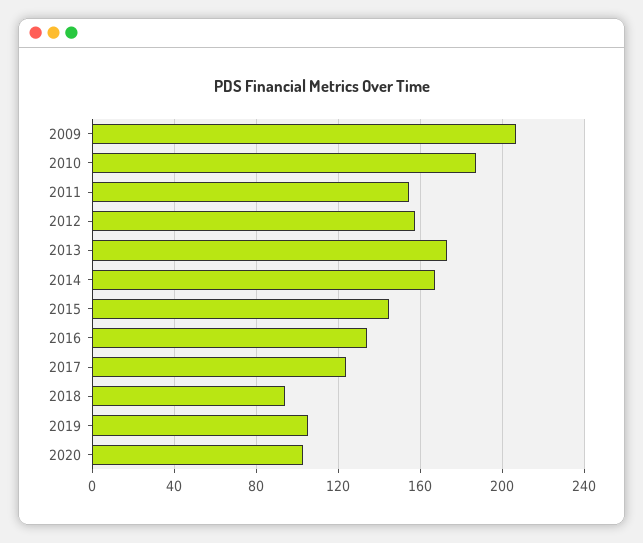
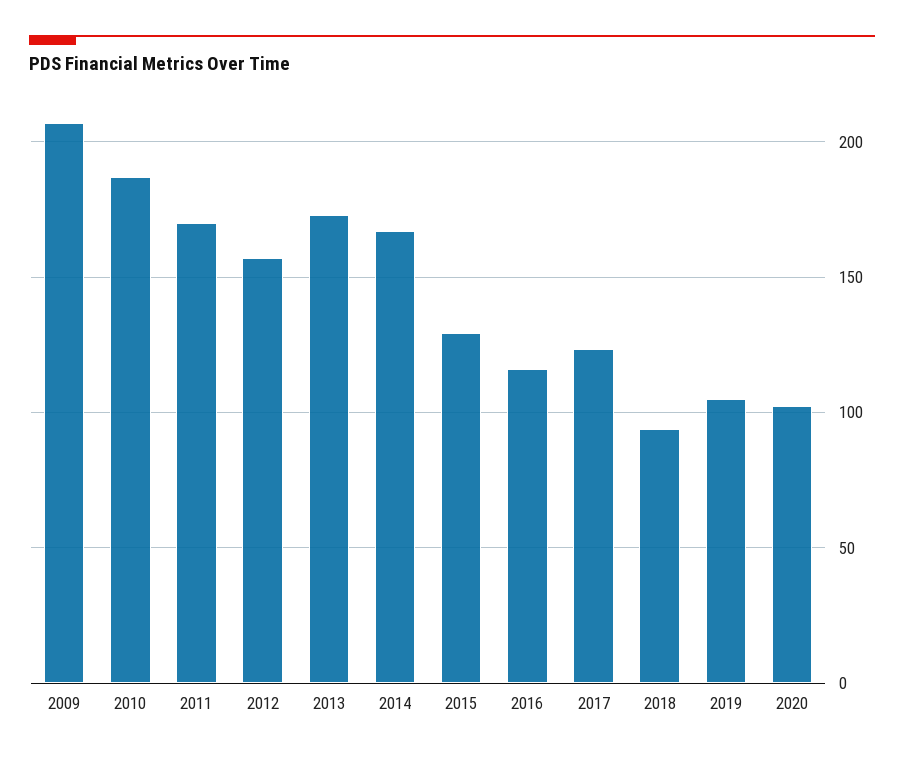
2011: 155 -> 170
2015: 145 -> 130
2016: 135 -> 115

